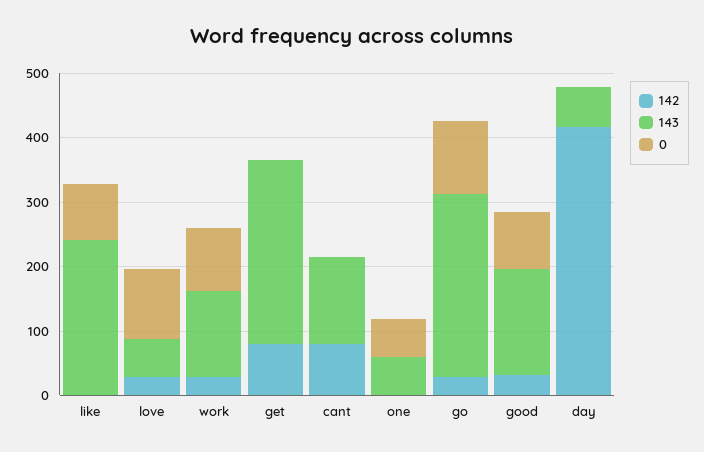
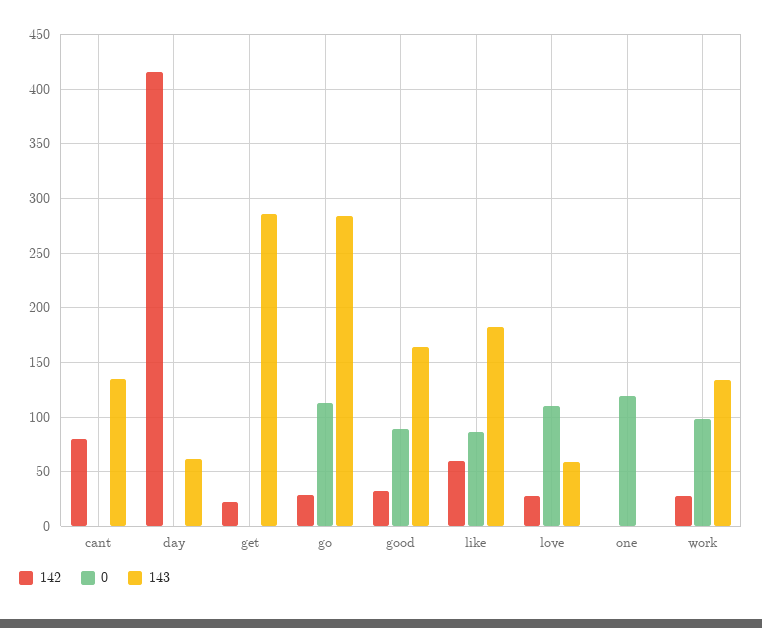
142, like: 0 -> 60
143, like: 240 -> 180
142, get: 80 -> 20
143, one: 60 -> 0
0, one: 60 -> 120

